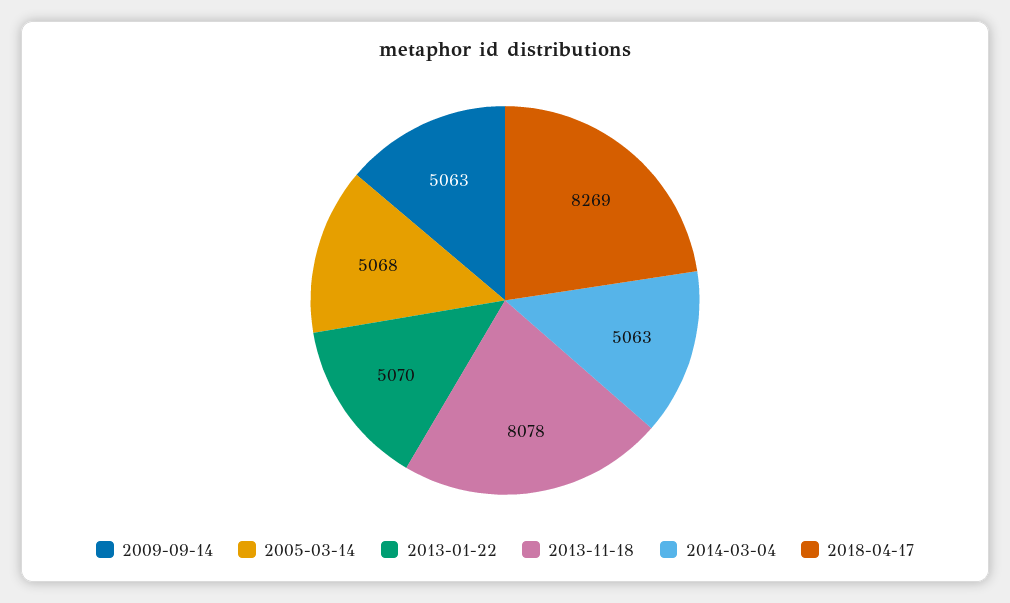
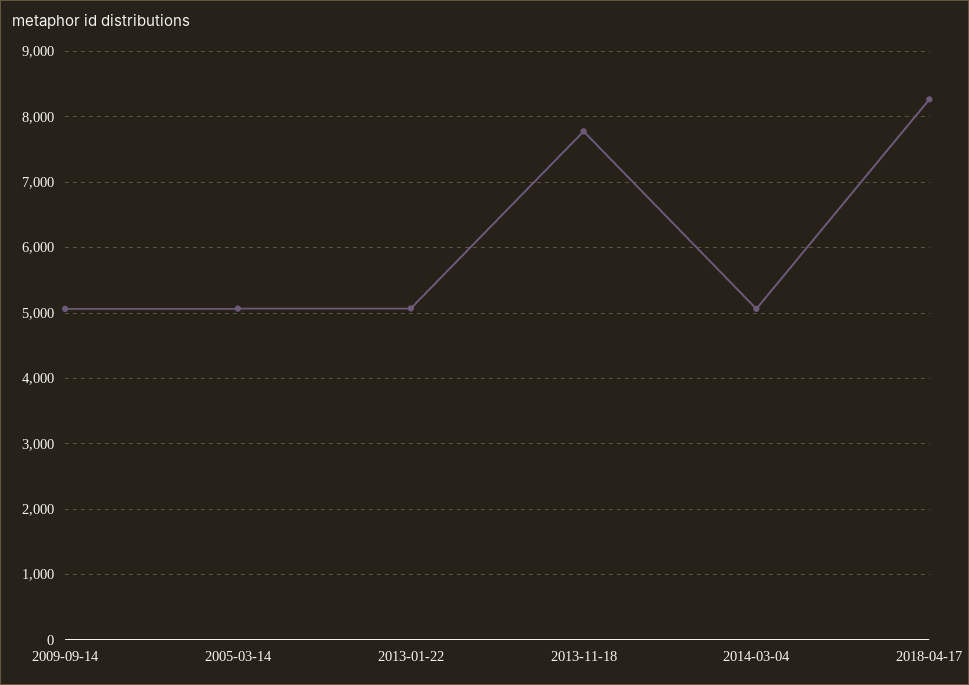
2013-11-18: 8078 -> 7800

